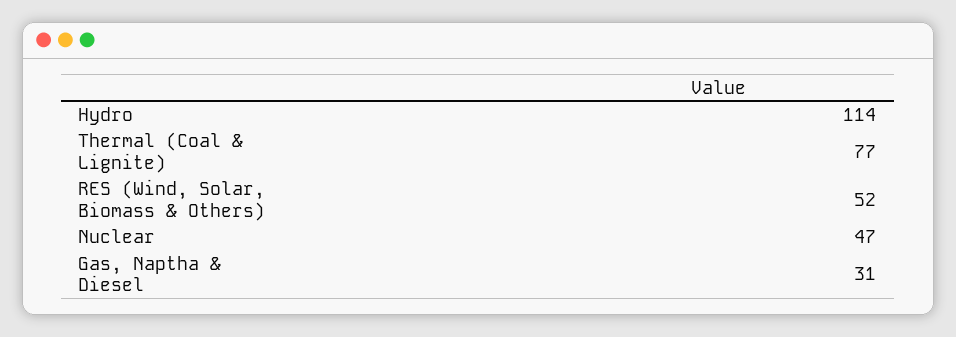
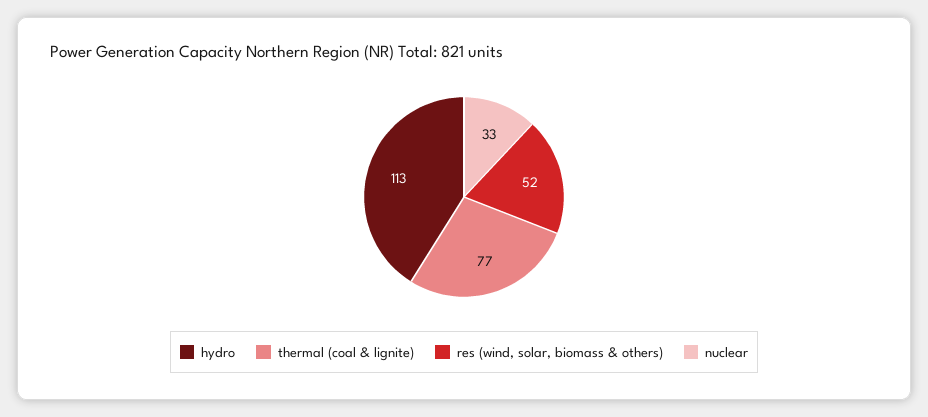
Hydro: 114 -> 113
Nuclear: 47 -> 33
Gas, Naptha & Diesel: 31 -> none

